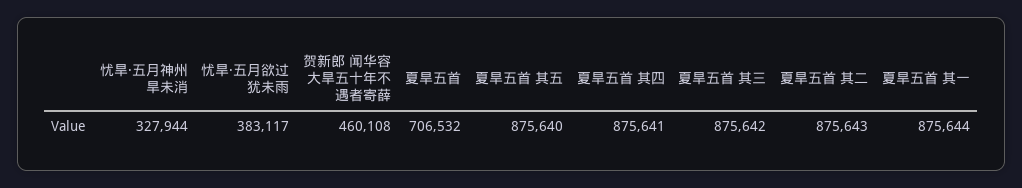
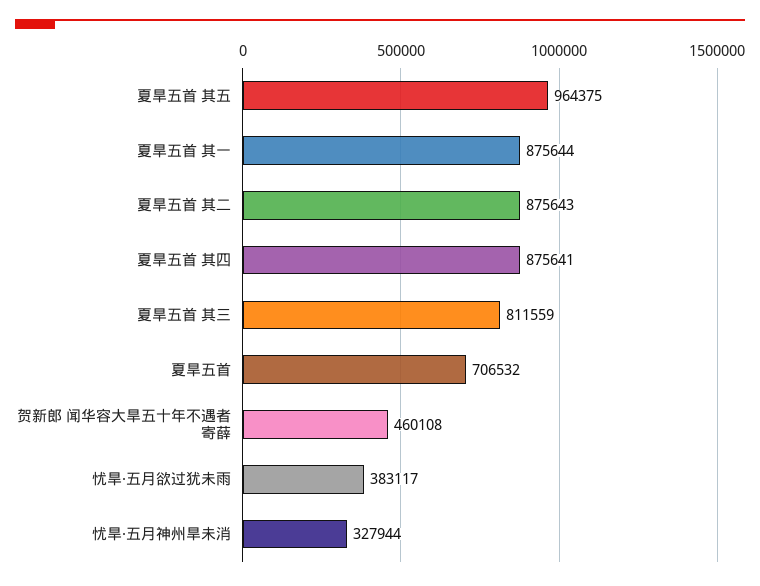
夏旱五首 其五: 875640 -> 964375
夏旱五首 其三: 875642 -> 811559

